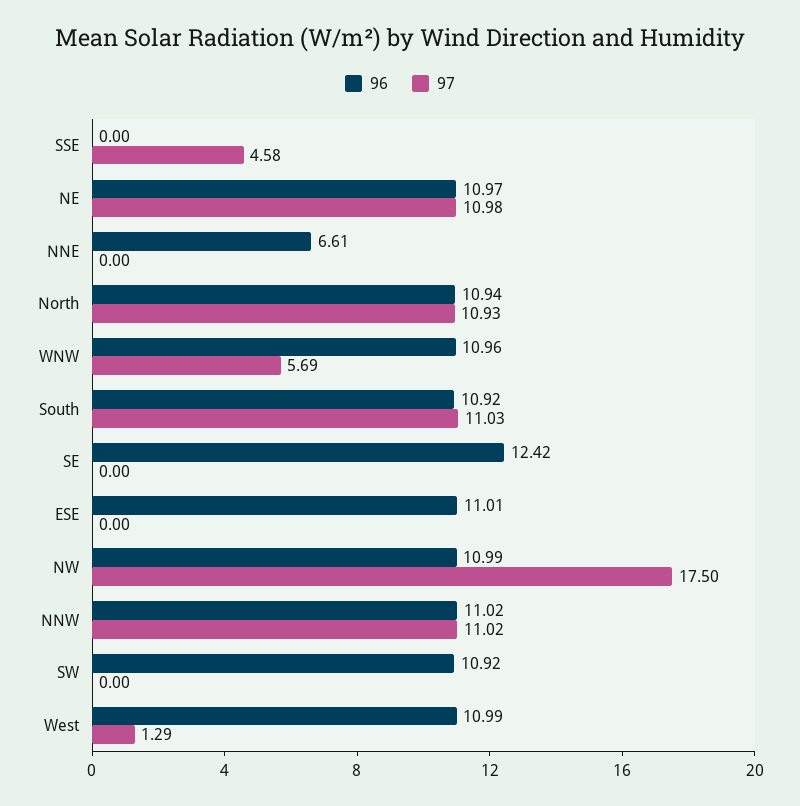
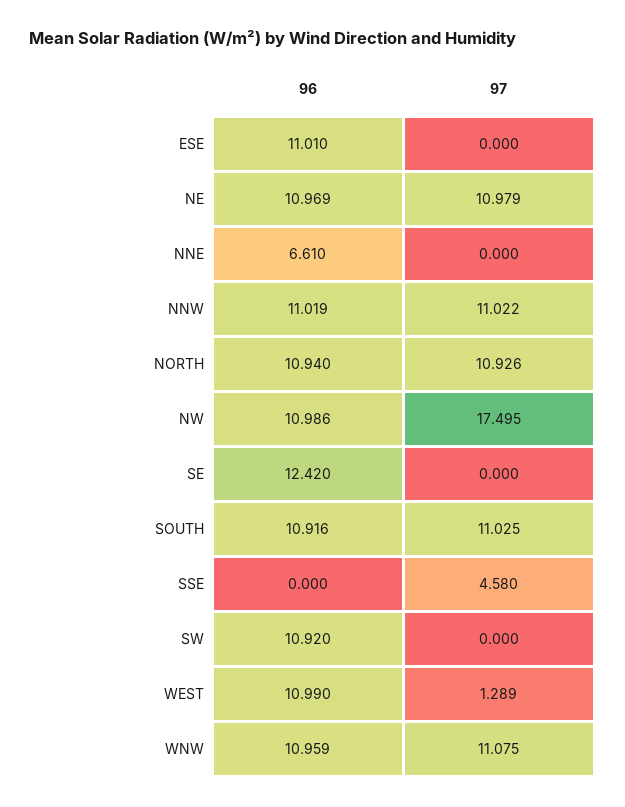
97, WNW: 5.69 -> 11.075

